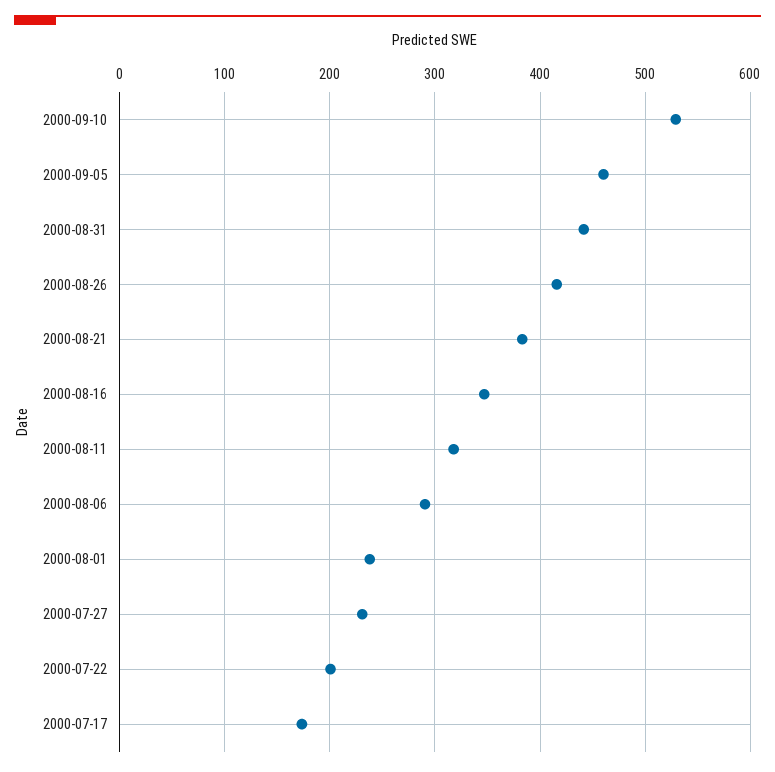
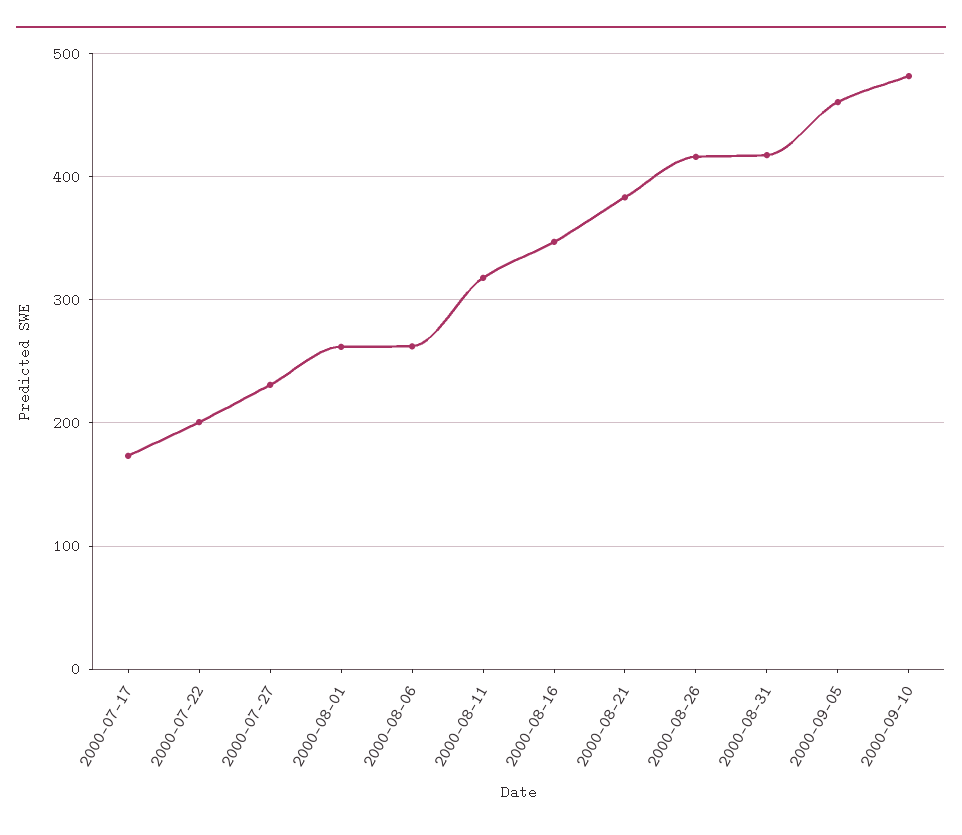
2000-09-10: 530 -> 480
2000-08-31: 440 -> 420
2000-08-06: 290 -> 260
2000-08-01: 240 -> 260

